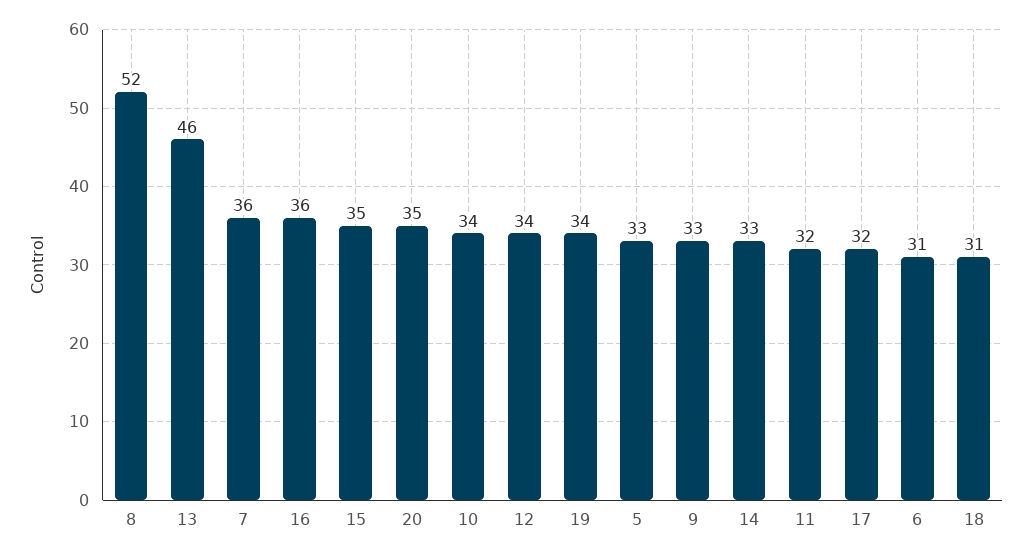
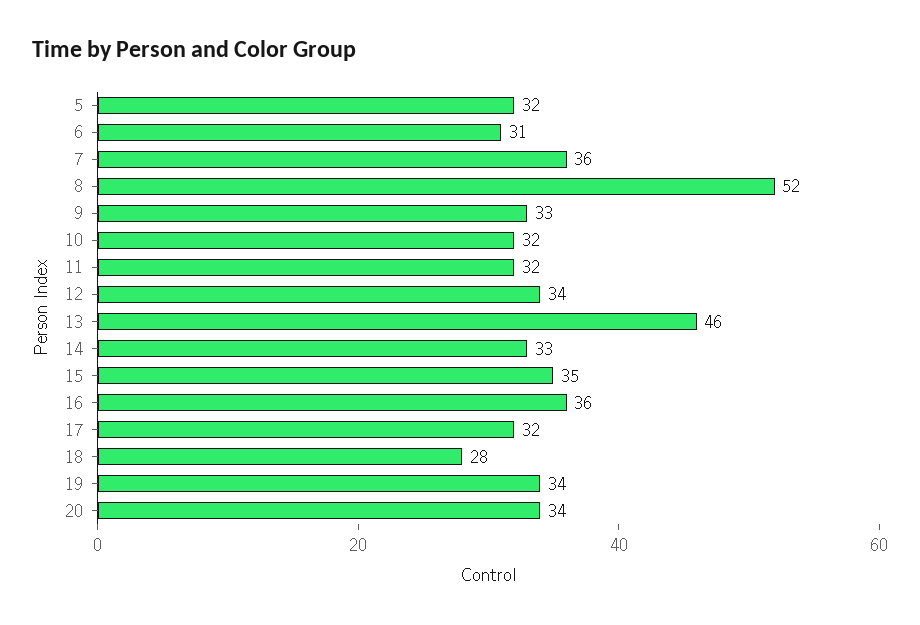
20: 35 -> 34
10: 34 -> 32
5: 33 -> 32
18: 31 -> 28

